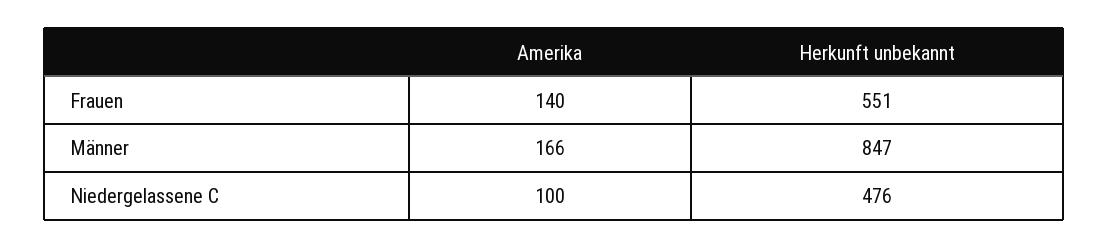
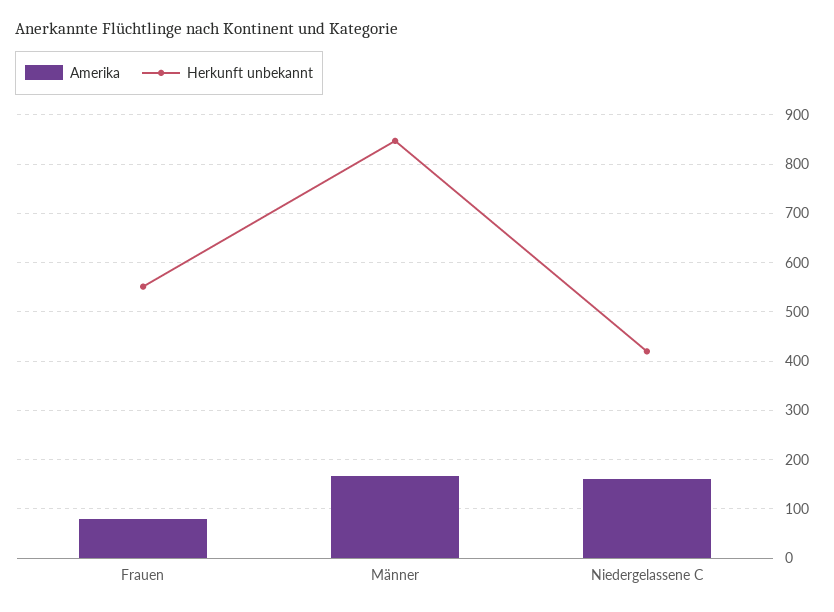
Amerika, Frauen: 140 -> 80
Amerika, Niedergelassene C: 100 -> 160
Herkunft unbekannt, Niedergelassene C: 476 -> 420

